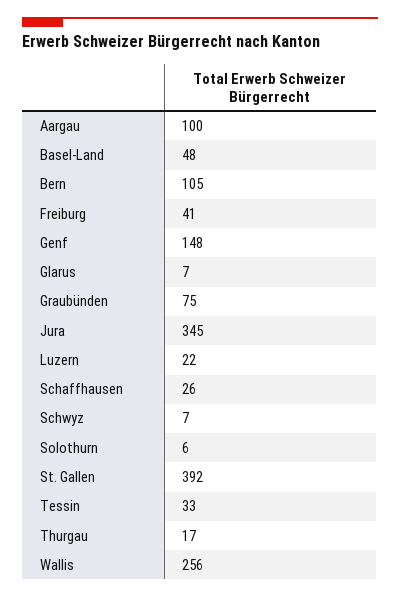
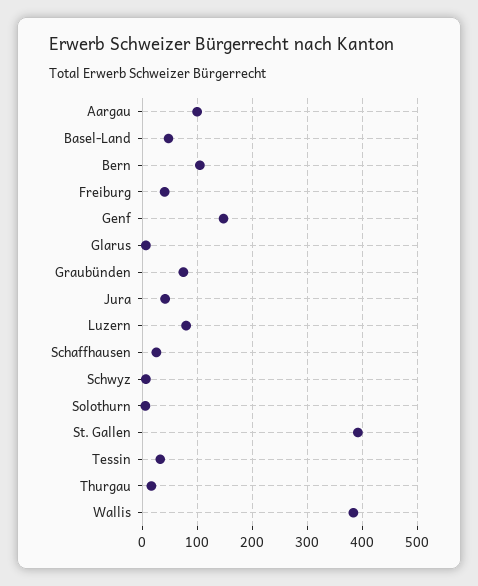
Jura: 345 -> 40
Luzern: 22 -> 80
Wallis: 256 -> 380

